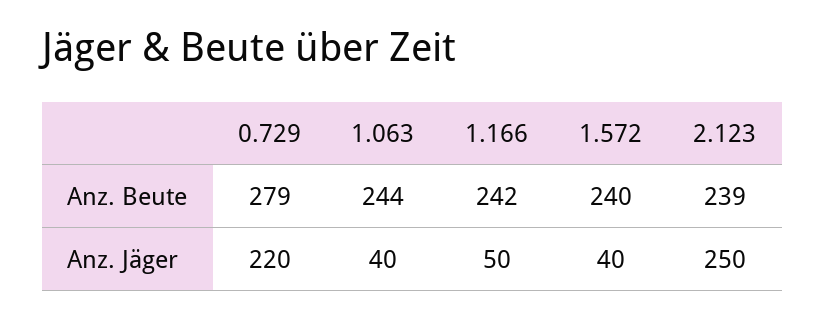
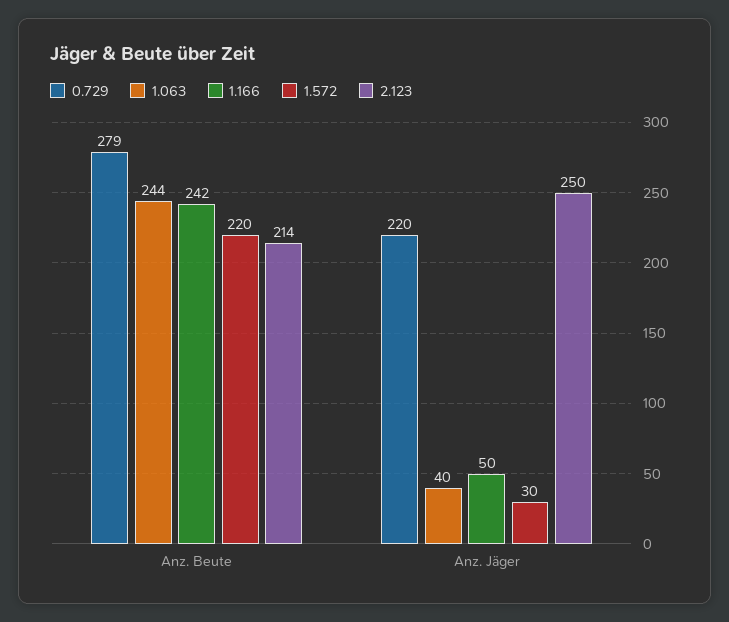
1.572, Anz. Beute: 240 -> 220
2.123, Anz. Beute: 239 -> 214
1.572, Anz. Jäger: 40 -> 30

